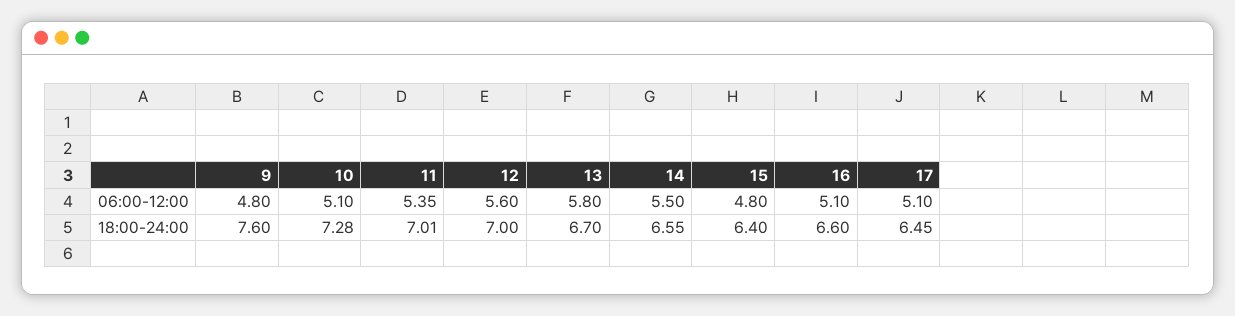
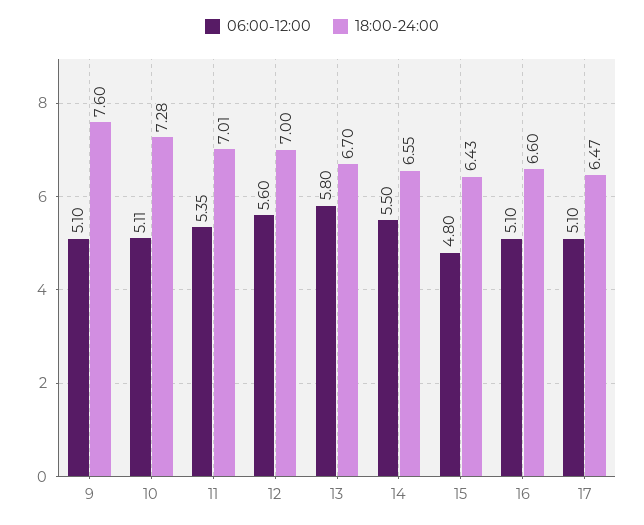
06:00-12:00, 9: 4.8 -> 5.1
06:00-12:00, 10: 5.1 -> 5.11
18:00-24:00, 15: 6.4 -> 6.43
18:00-24:00, 17: 6.45 -> 6.47

